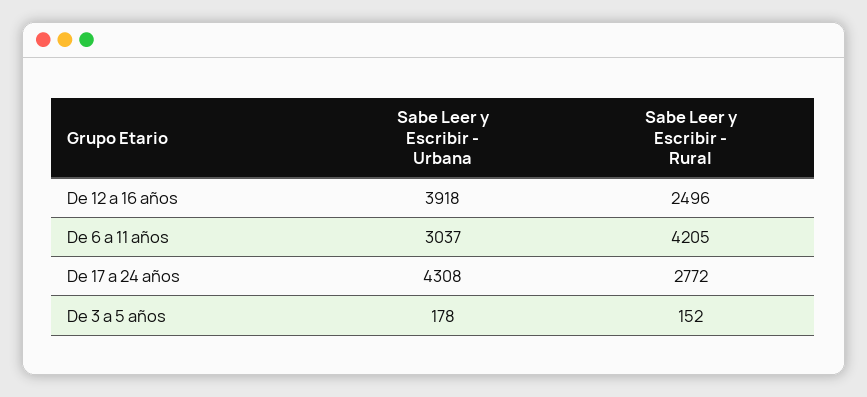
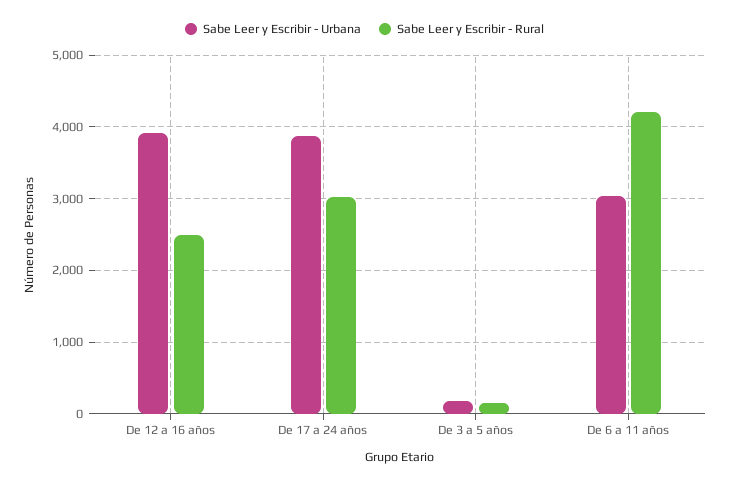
Sabe Leer y Escribir - Urbana, De 17 a 24 años: 4308 -> 3900
Sabe Leer y Escribir - Rural, De 17 a 24 años: 2772 -> 3000

